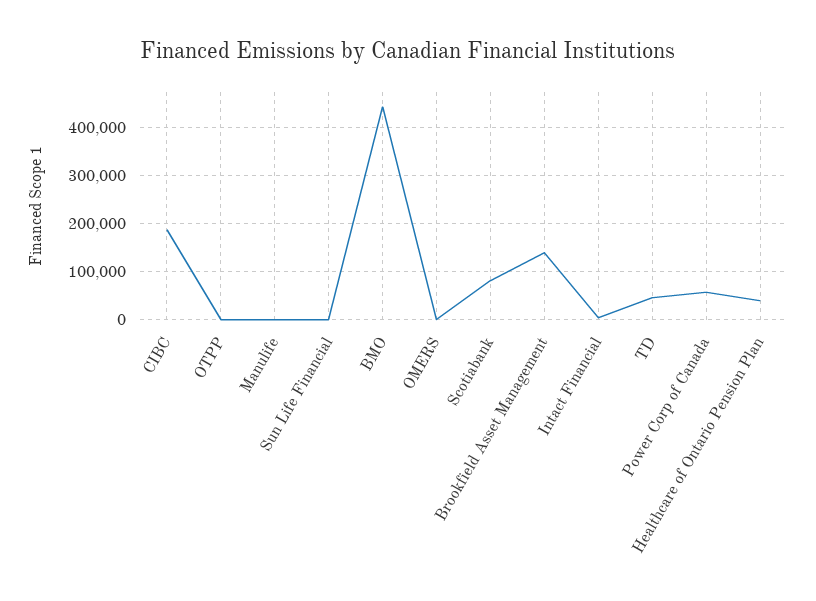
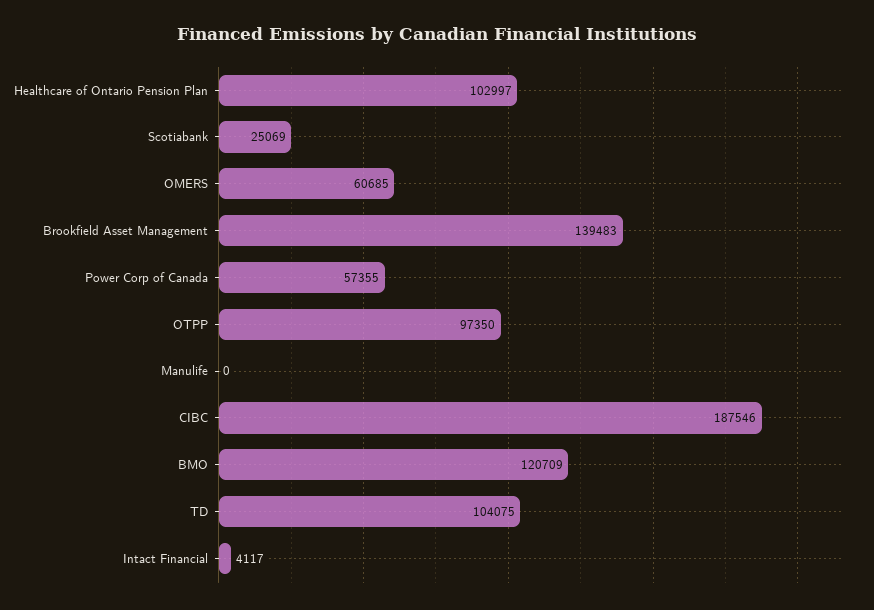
OTPP: 0 -> 97350
Sun Life Financial: 0 -> none
BMO: 440000 -> 120709
OMERS: 0 -> 60685
Scotiabank: 80000 -> 25069
TD: 40000 -> 104075
Healthcare of Ontario Pension Plan: 40000 -> 102997

